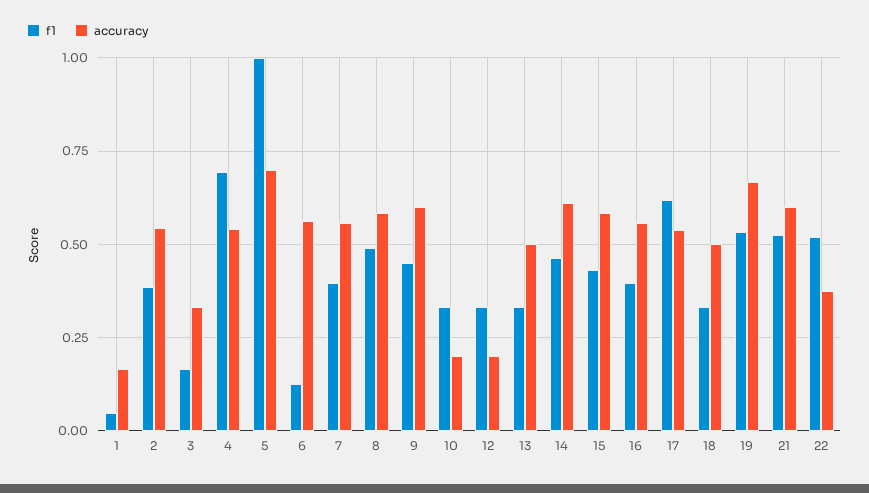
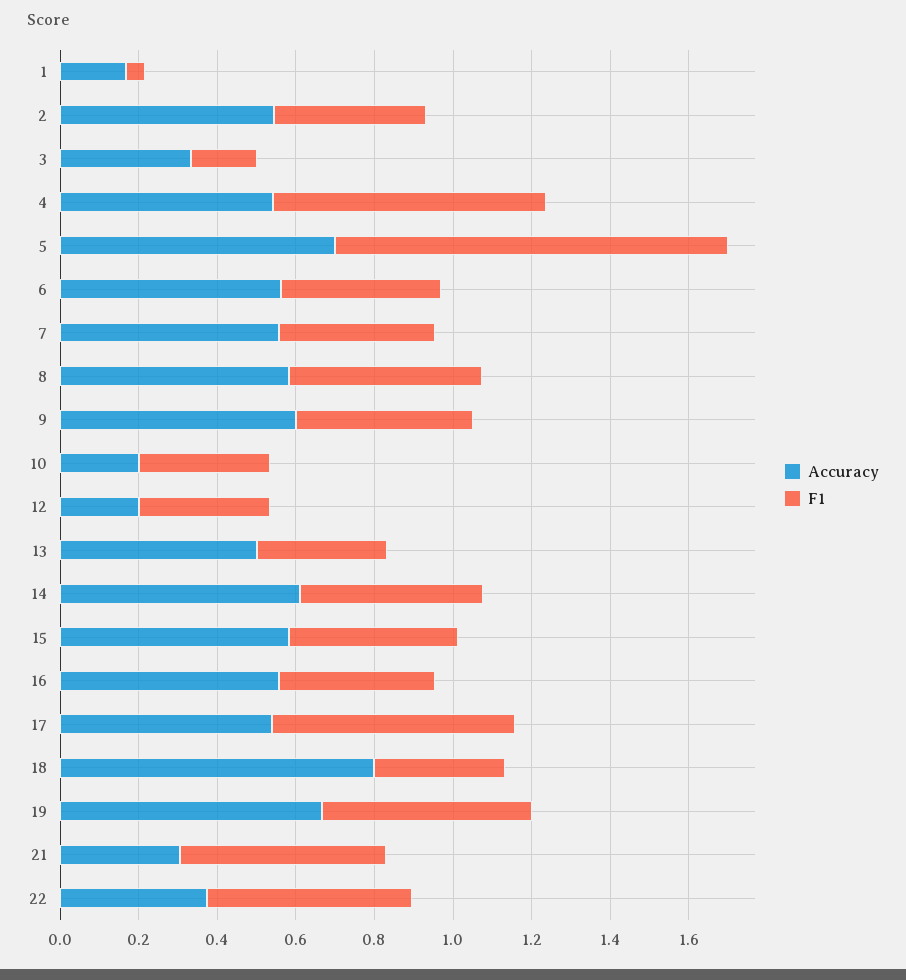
f1, 6: 0.125 -> 0.4
accuracy, 18: 0.5 -> 0.8
accuracy, 21: 0.6 -> 0.3

